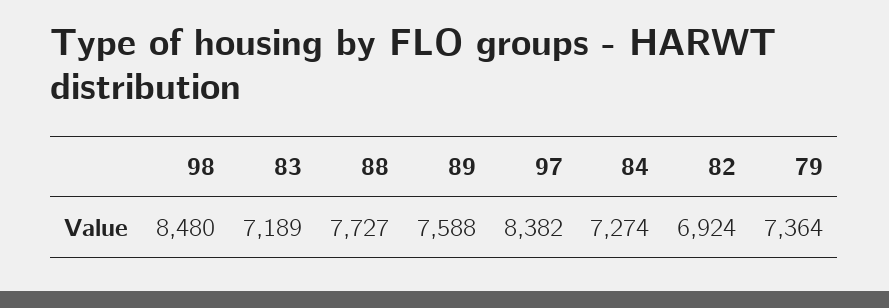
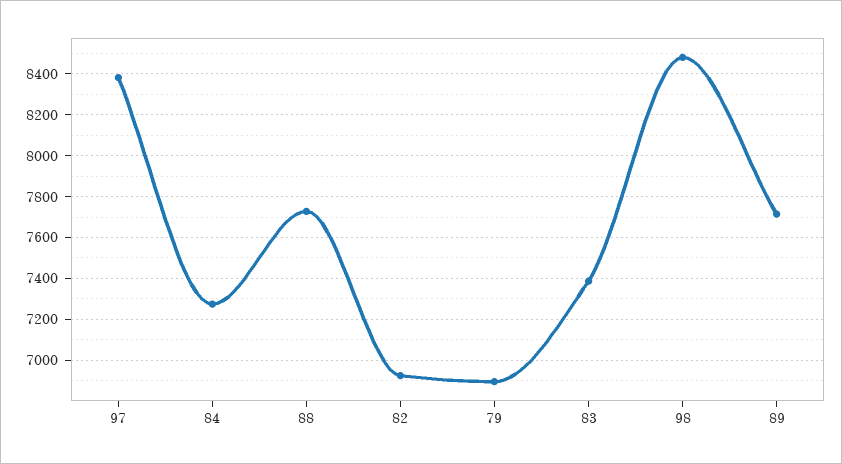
83: 7189 -> 7400
89: 7588 -> 7700
79: 7364 -> 6900

